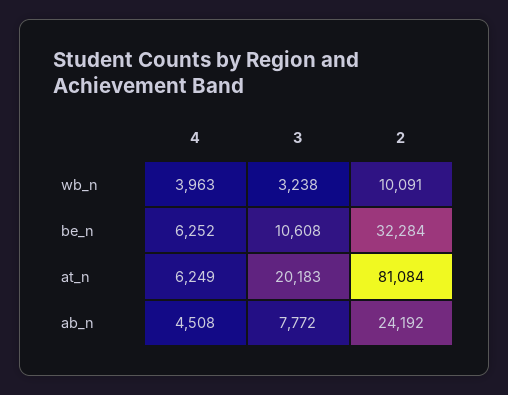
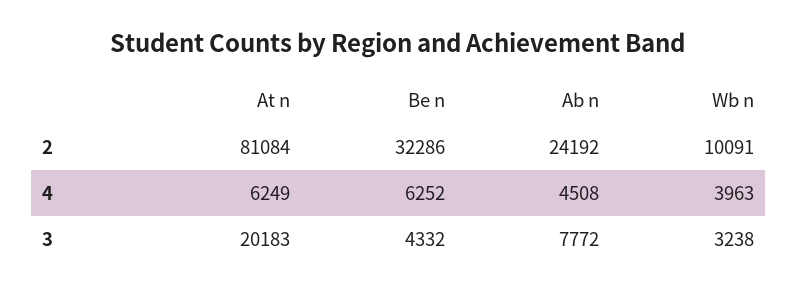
3, be_n: 10608 -> 4332
2, be_n: 32284 -> 32286

